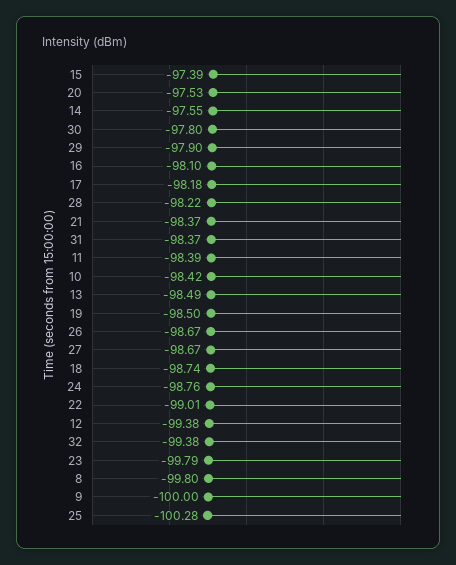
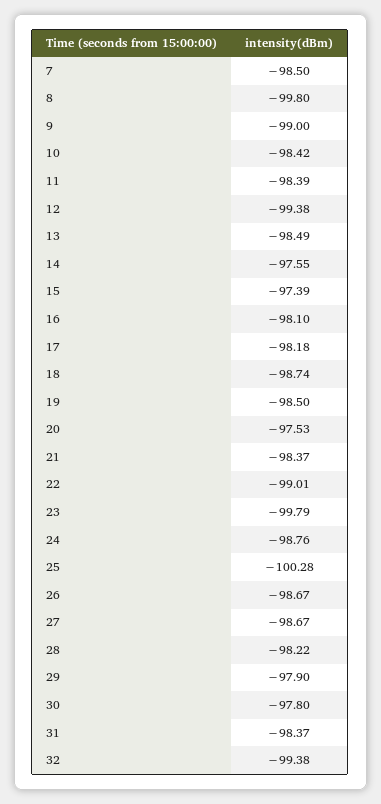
9: -100 -> -99
7: none -> -98.5

